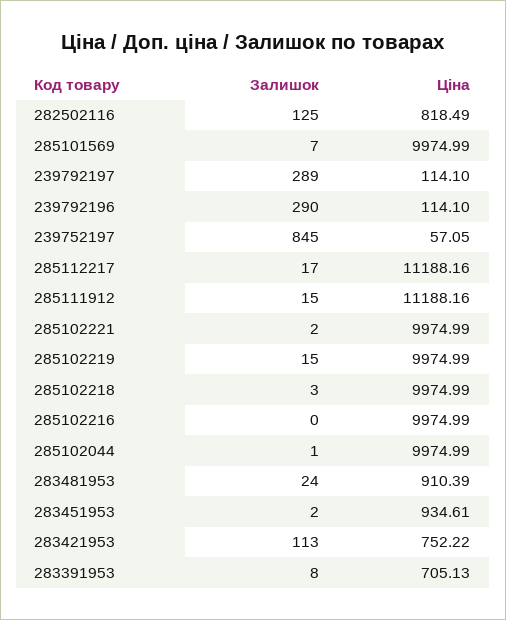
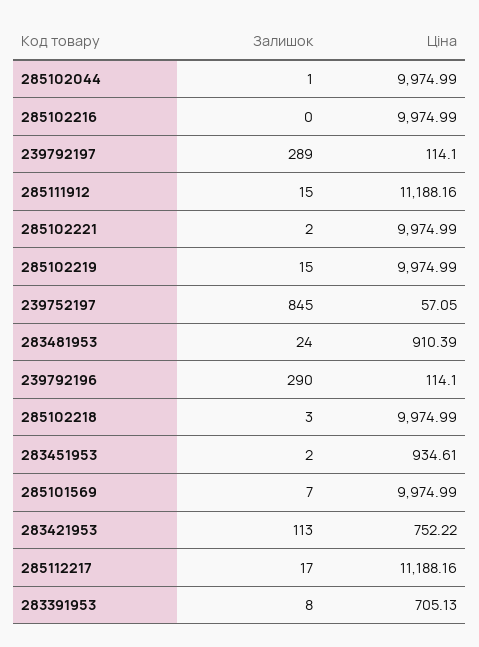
Залишок, 282502116: 125 -> none
Ціна, 282502116: 818.49 -> none

